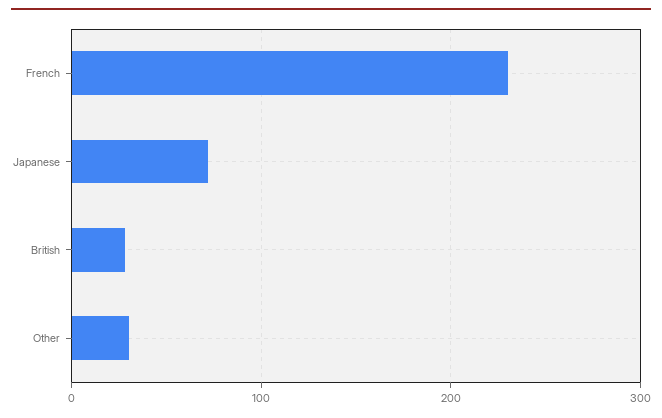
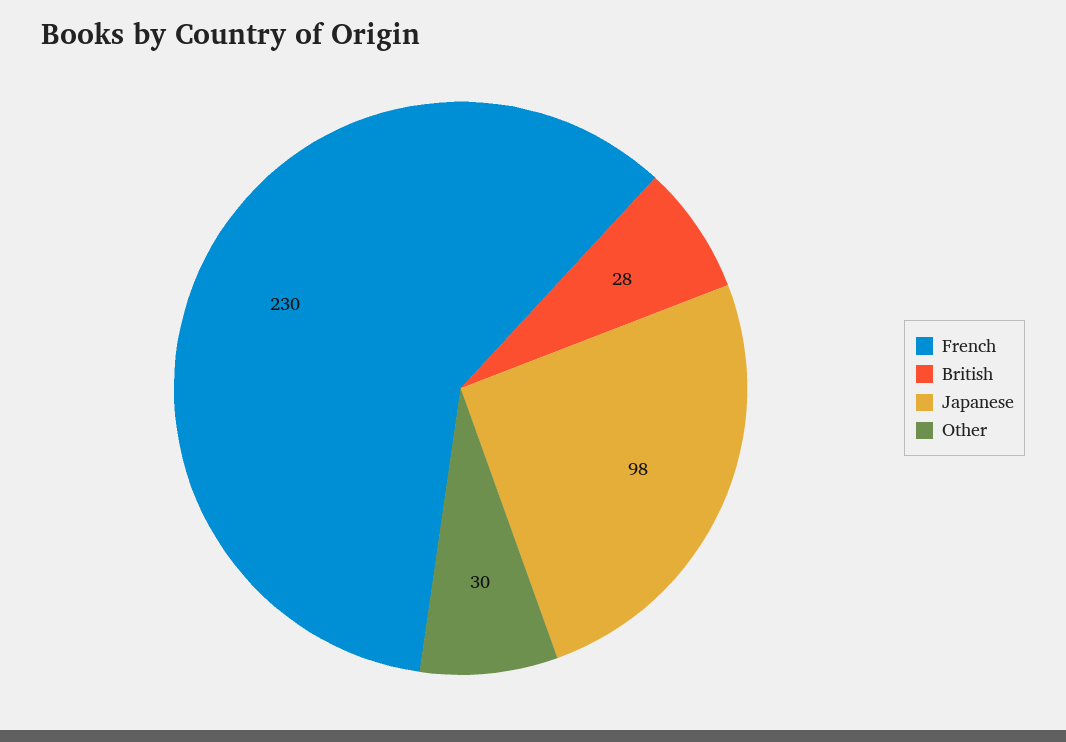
Japanese: 70 -> 98

